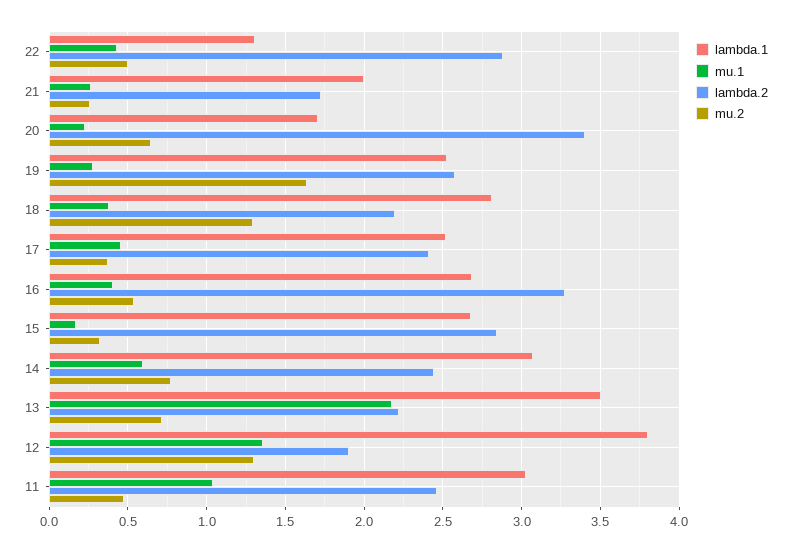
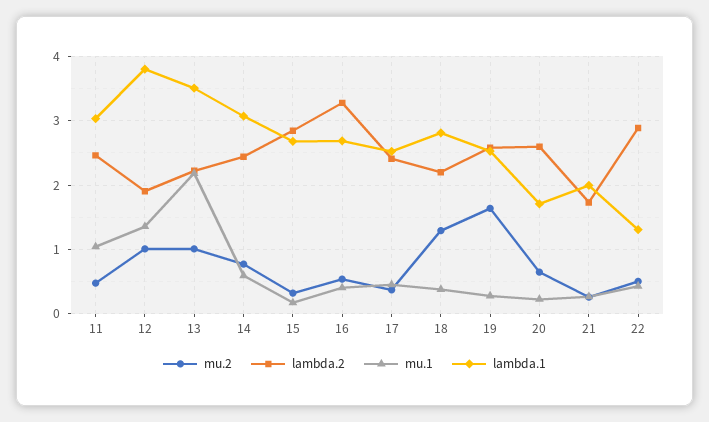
lambda.2, 20: 3.4 -> 2.6
mu.2, 13: 0.7 -> 1
mu.2, 12: 1.3 -> 1

